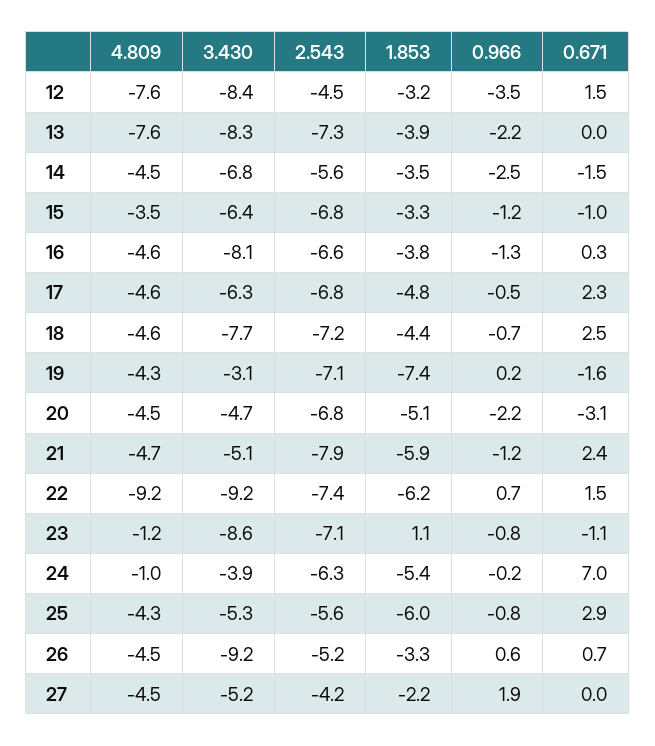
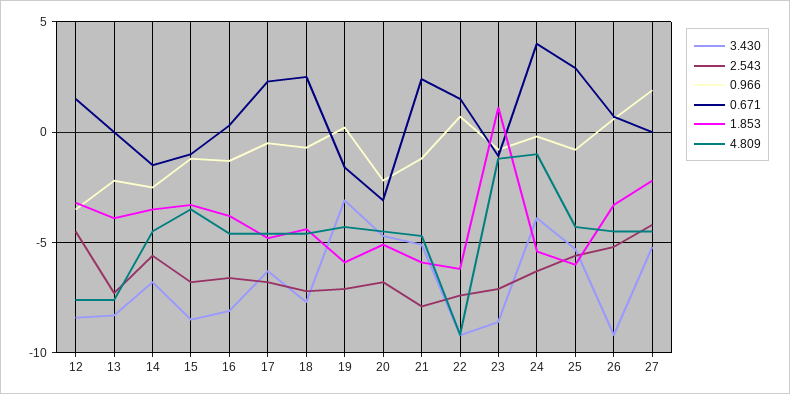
3.430, 15: -6.4 -> -8.5
1.853, 19: -7.4 -> -6
0.671, 24: 7 -> 4

